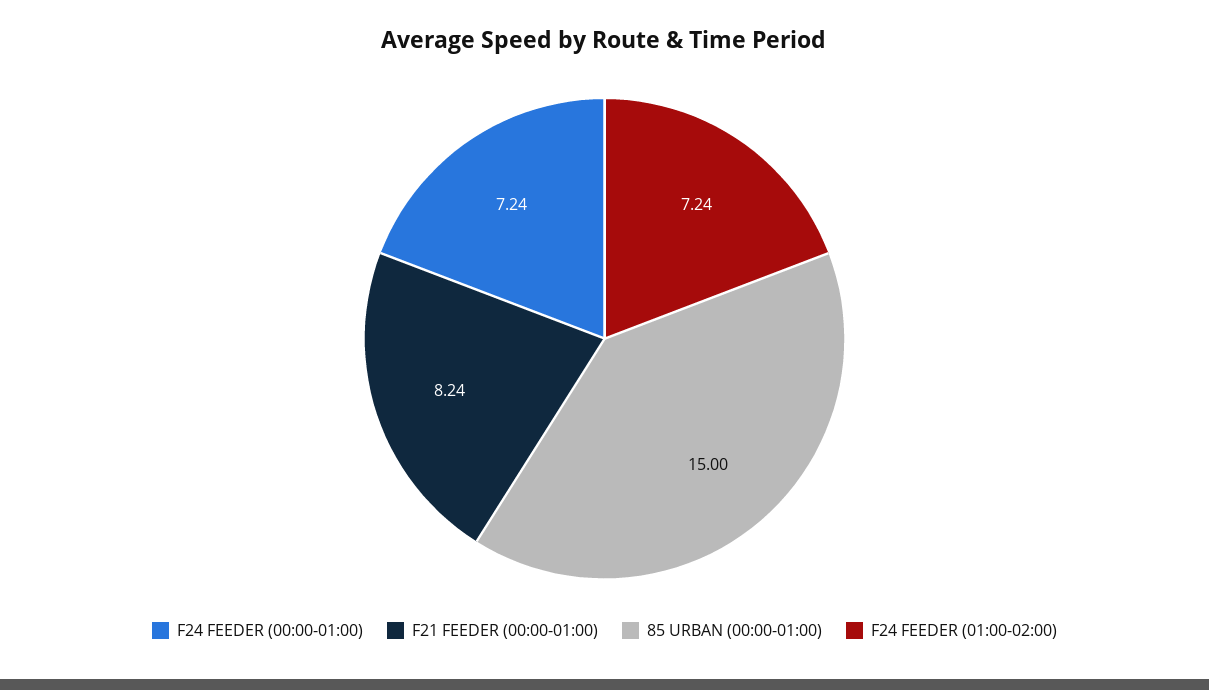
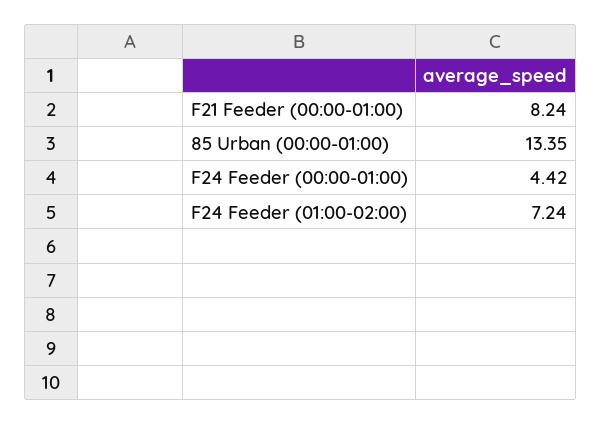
F24 FEEDER (00:00-01:00): 7.24 -> 4.42
85 URBAN (00:00-01:00): 15 -> 13.35

